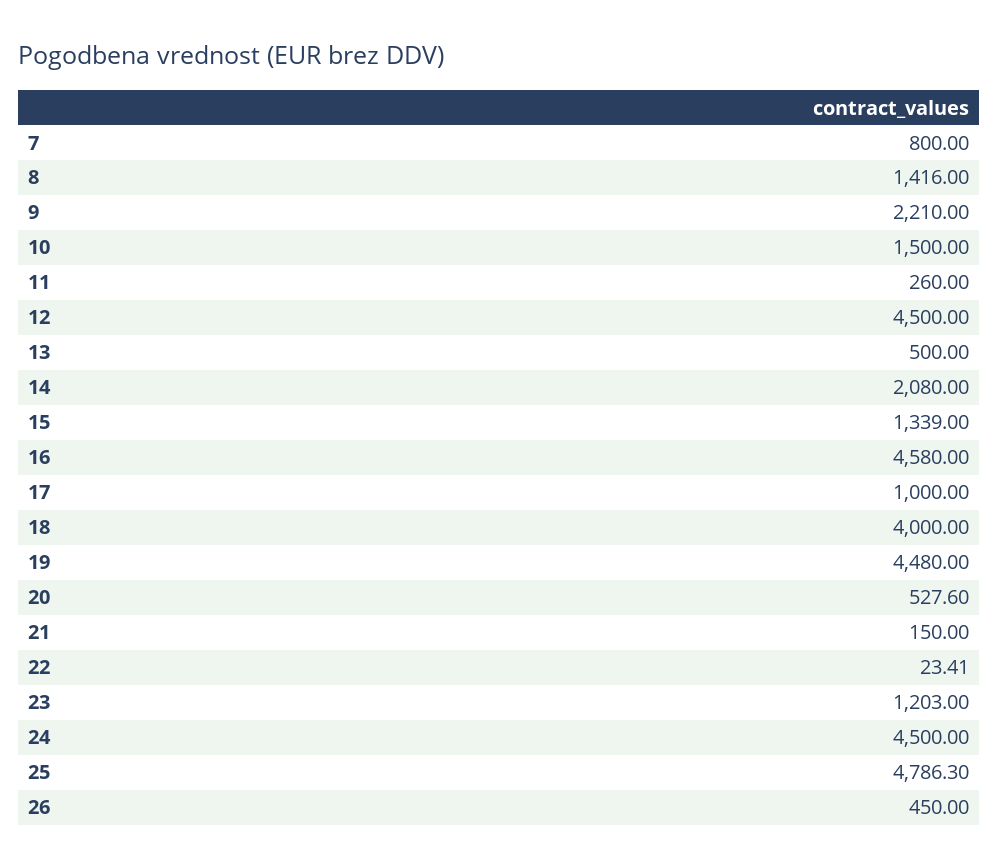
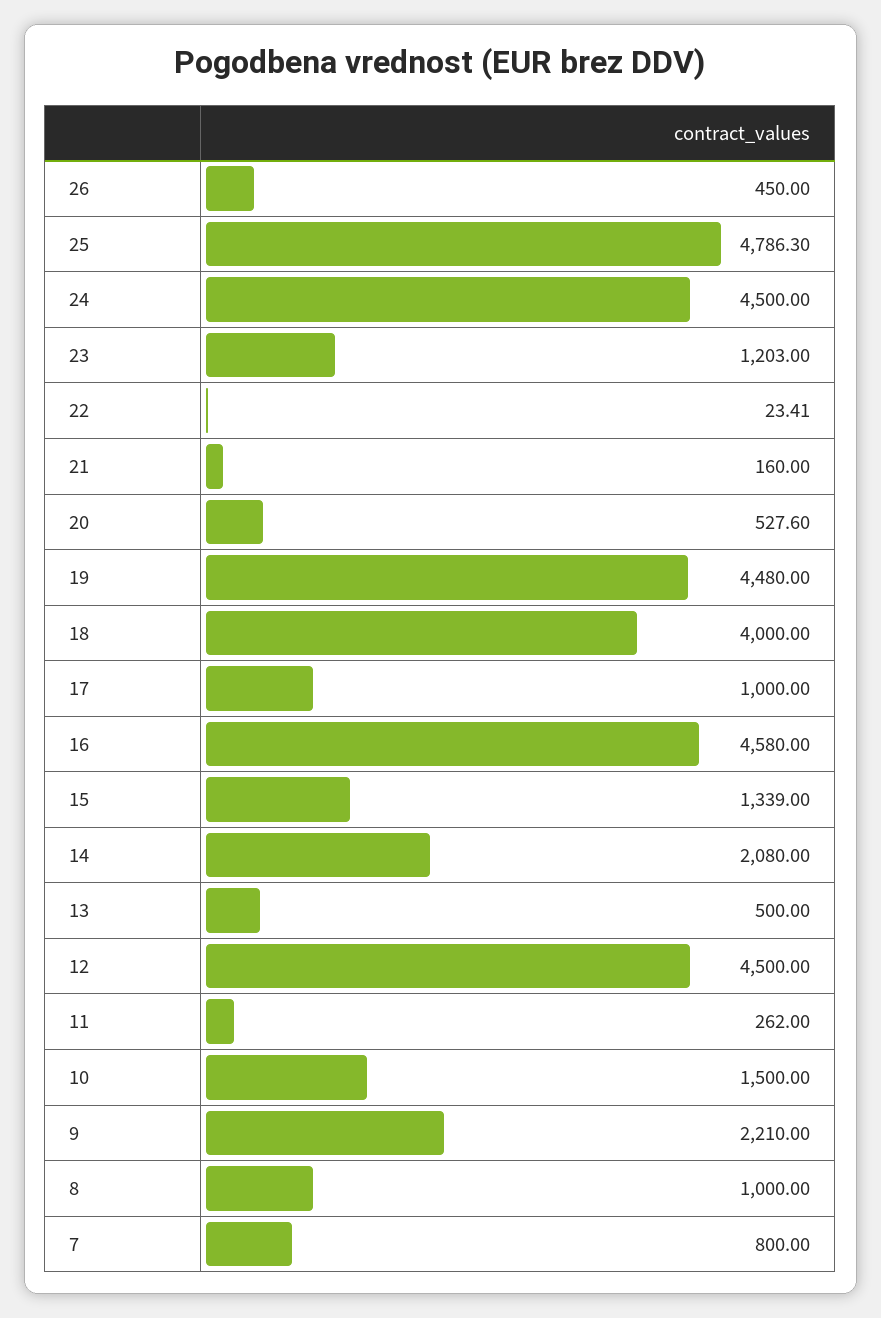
8: 1416 -> 1000
11: 260 -> 262
21: 150 -> 160

